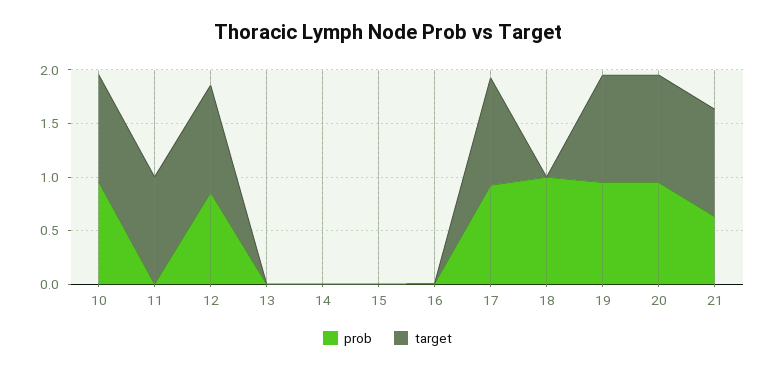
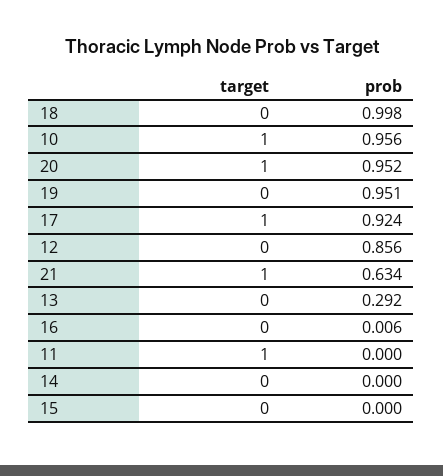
target, 12: 1 -> 0
prob, 13: 0 -> 0.292
target, 19: 1 -> 0

